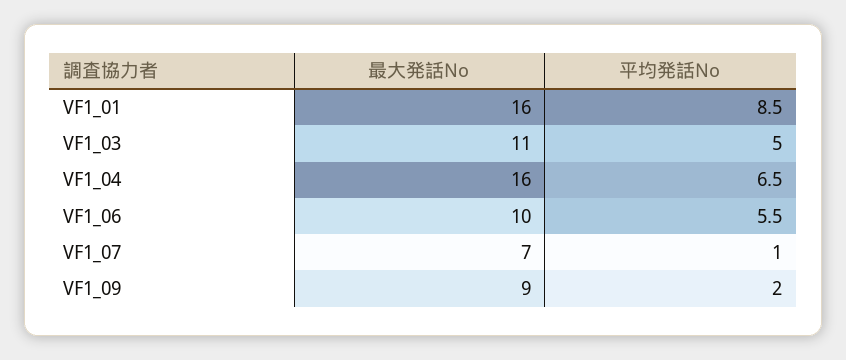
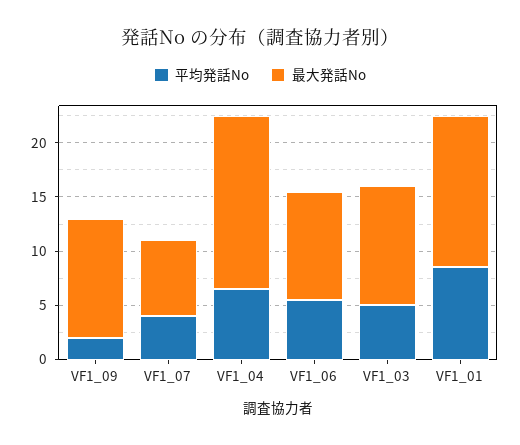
最大発話No, VF1_01: 16 -> 14
平均発話No, VF1_07: 1 -> 4
最大発話No, VF1_09: 9 -> 11

